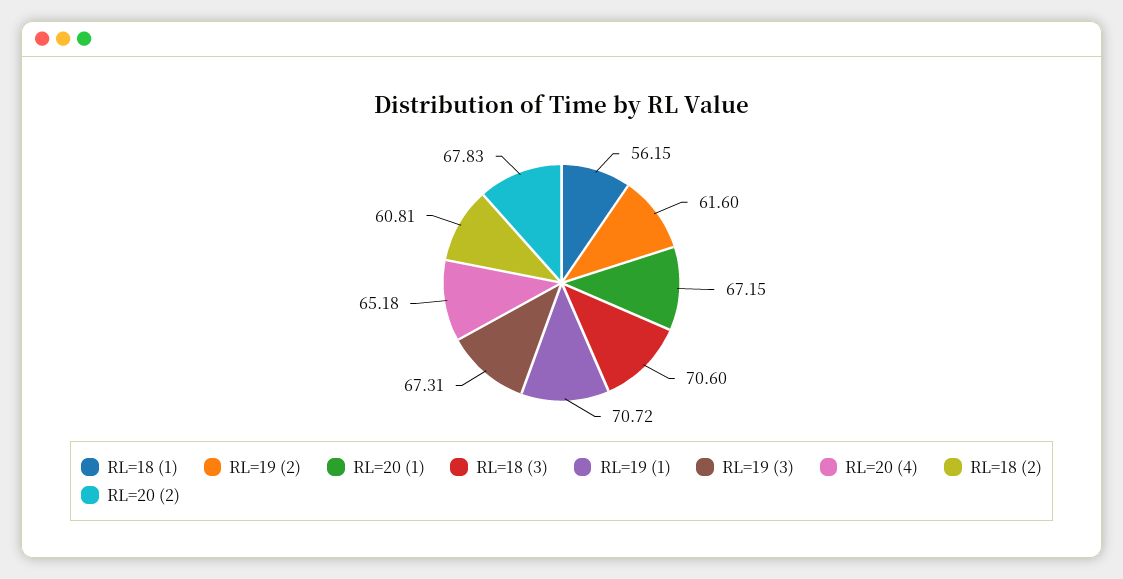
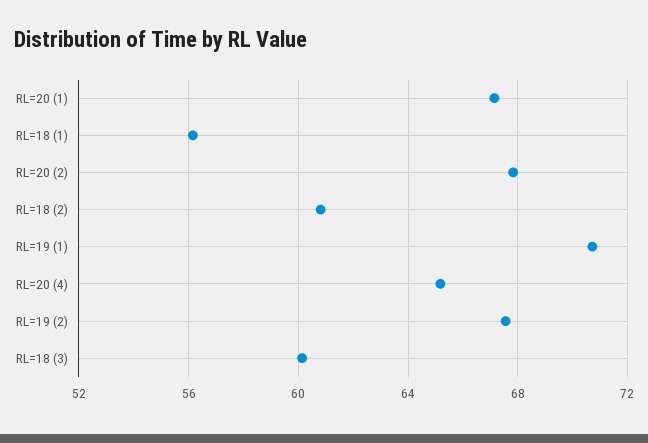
RL=19 (2): 61.6 -> 67.5
RL=18 (3): 70.6 -> 60
RL=19 (3): 67.31 -> none

